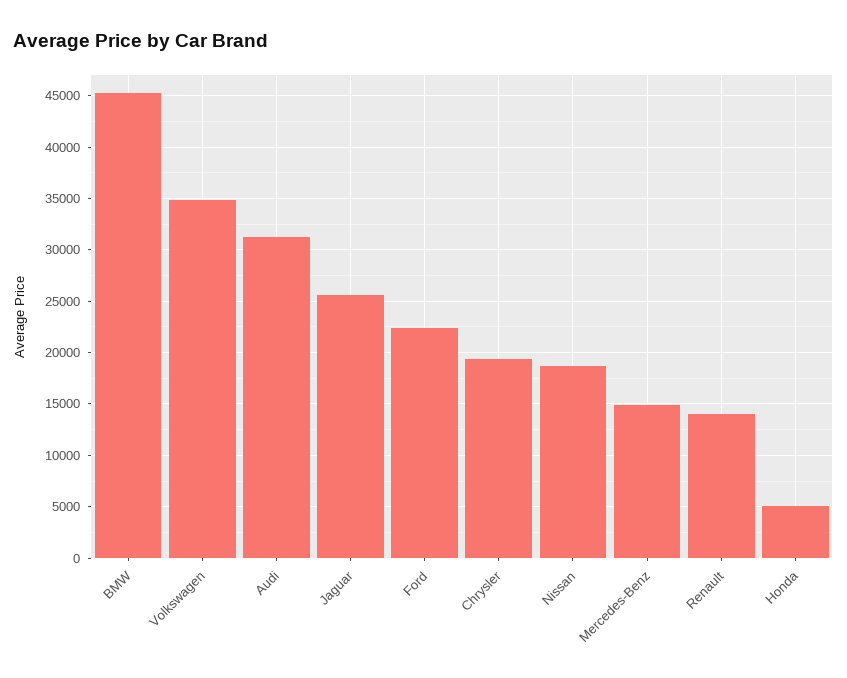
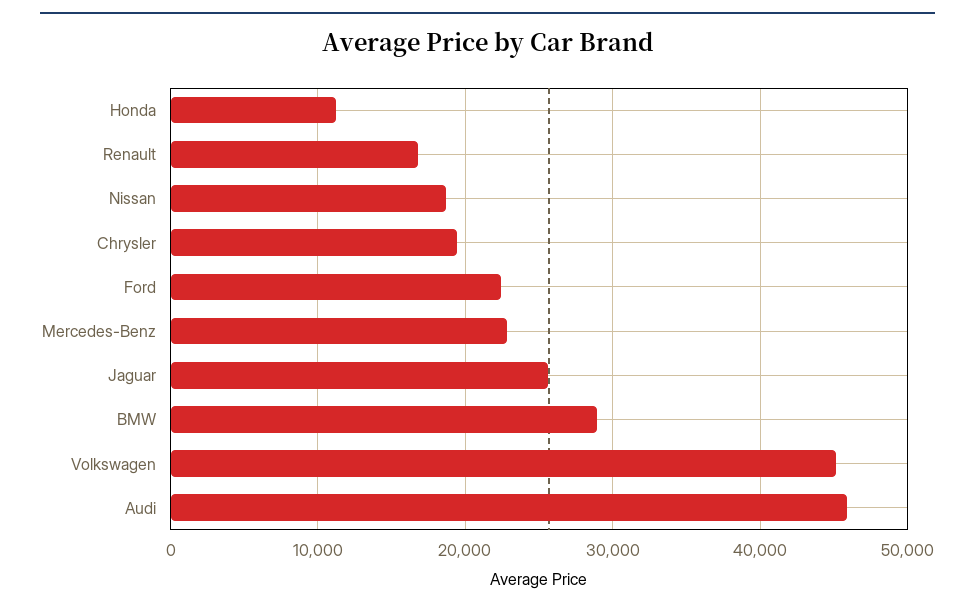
BMW: 45000 -> 29000
Volkswagen: 35000 -> 45000
Audi: 31000 -> 46000
Mercedes-Benz: 15000 -> 23000
Renault: 14000 -> 17000
Honda: 5000 -> 11000

